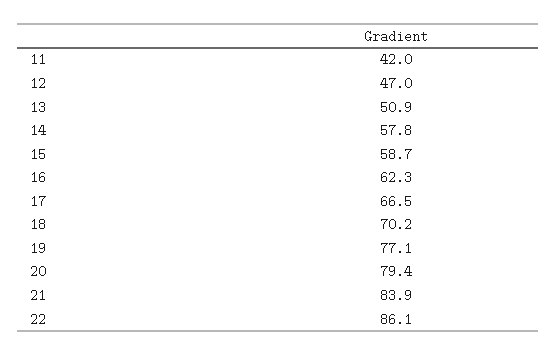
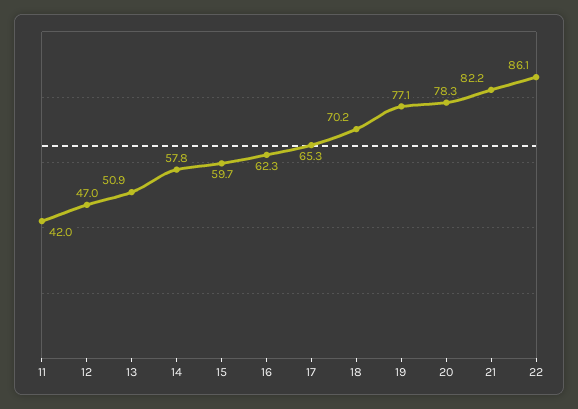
15: 58.7 -> 59.7
17: 66.5 -> 65.3
20: 79.4 -> 78.3
21: 83.9 -> 82.2

